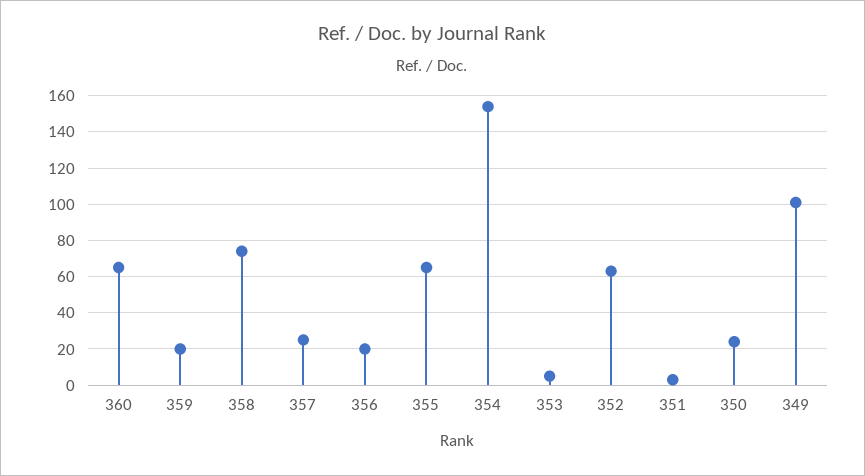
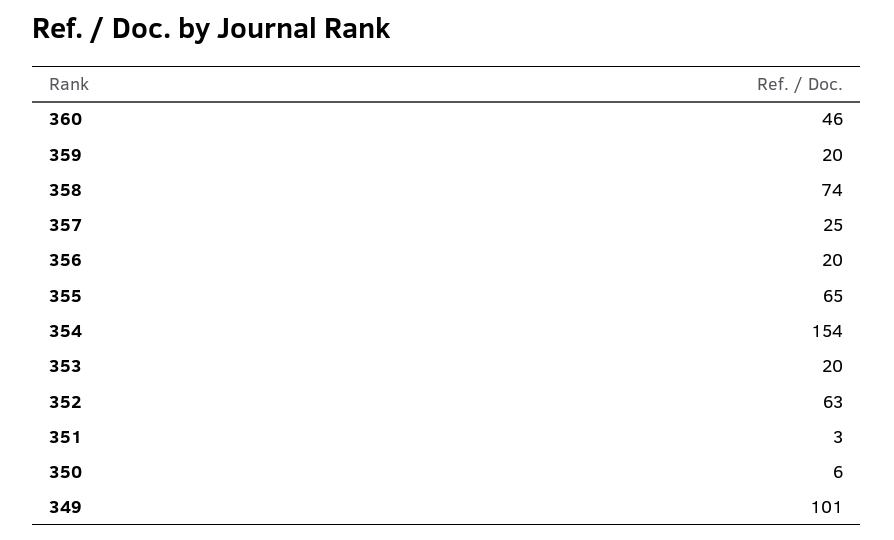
360: 65 -> 46
353: 5 -> 20
350: 25 -> 6

